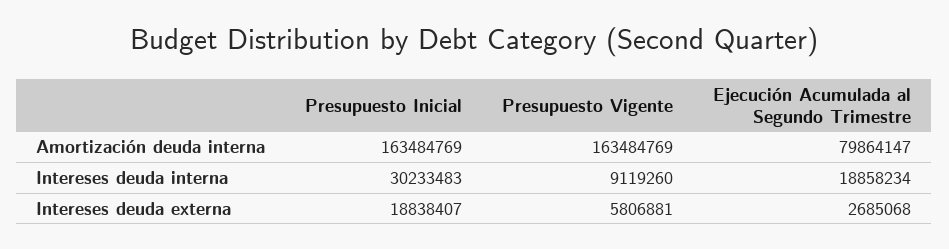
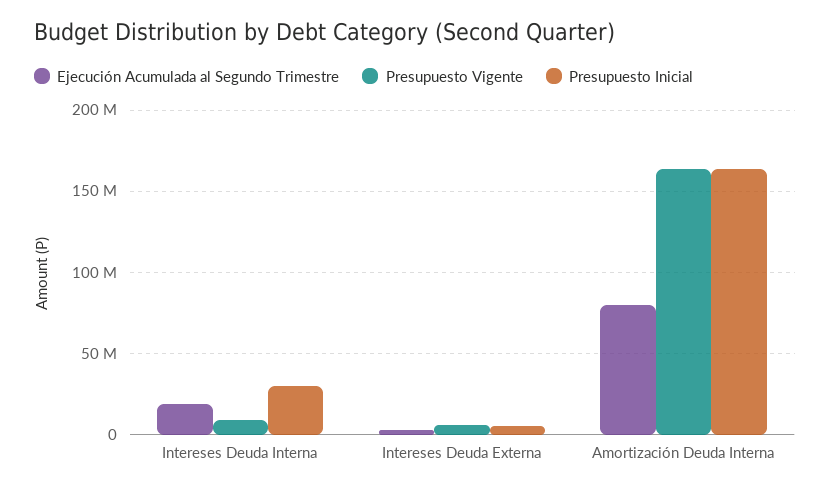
Presupuesto Inicial, Intereses deuda externa: 18838407 -> 5000000

